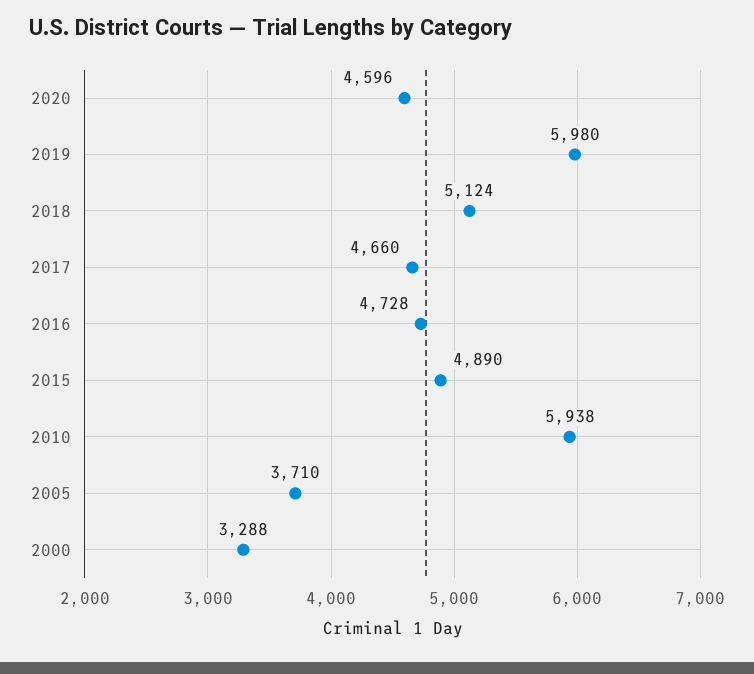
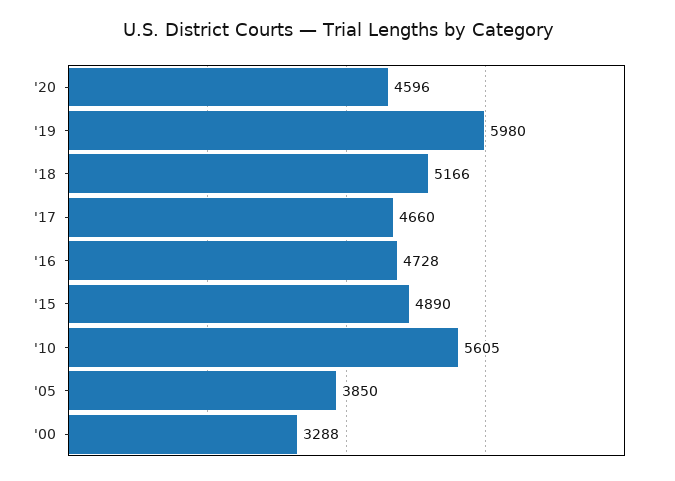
2018: 5124 -> 5166
2010: 5938 -> 5605
2005: 3710 -> 3850

